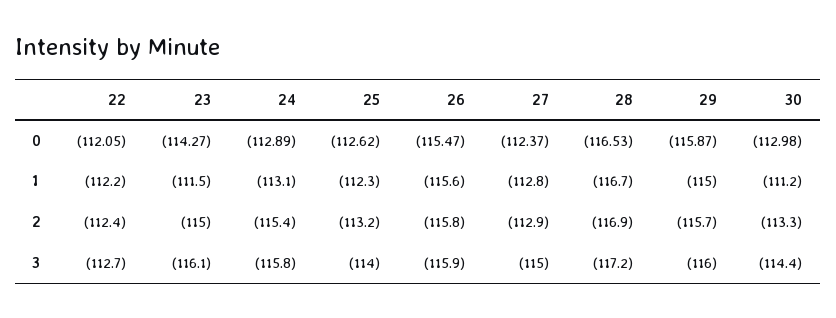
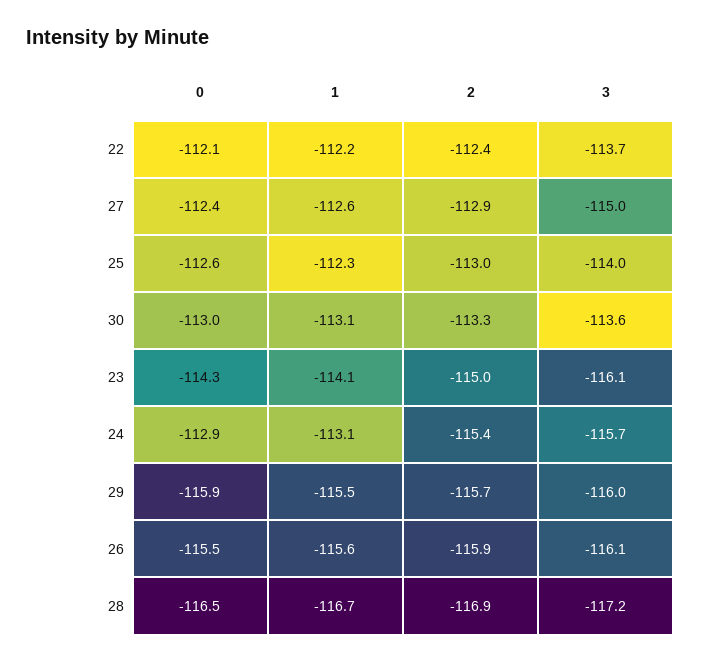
23, 1: -111.5 -> -114.1
27, 1: -112.8 -> -112.6
29, 1: -115 -> -115.5
30, 1: -111.2 -> -113.1
25, 2: -113.2 -> -113
26, 2: -115.8 -> -115.9
22, 3: -112.7 -> -113.7
24, 3: -115.8 -> -115.7
26, 3: -115.9 -> -116.1
30, 3: -114.4 -> -113.6

